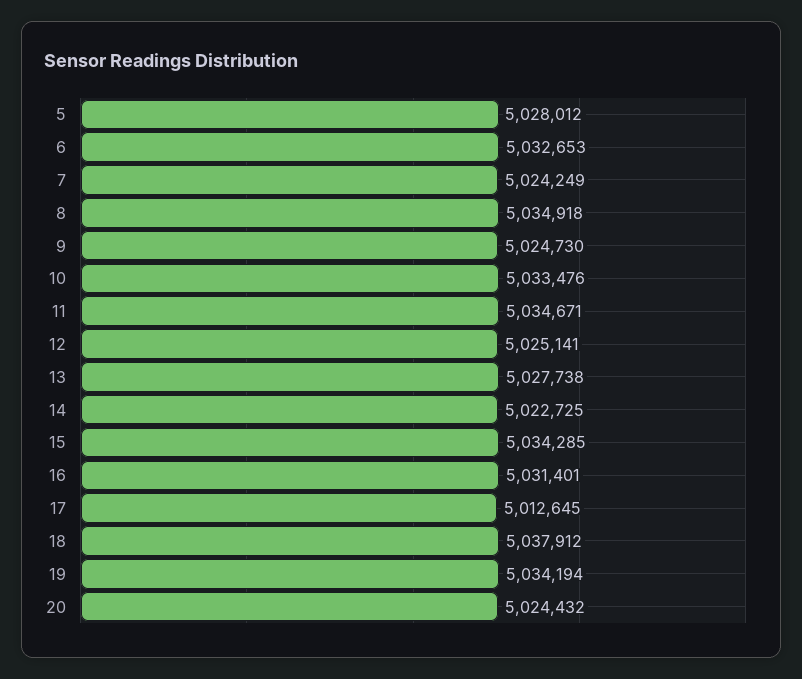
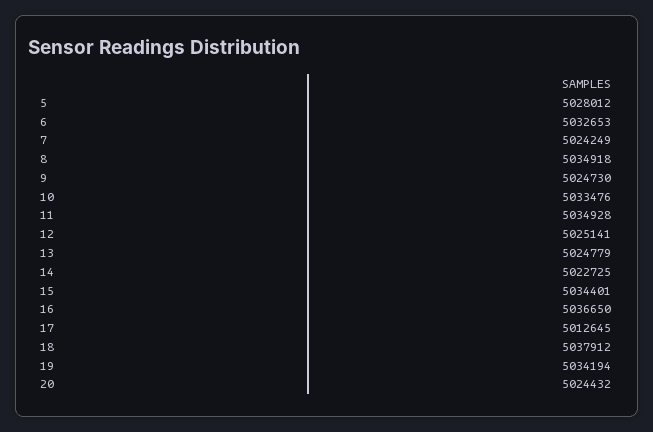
11: 5034671 -> 5034928
13: 5027738 -> 5024779
15: 5034285 -> 5034401
16: 5031401 -> 5036650

